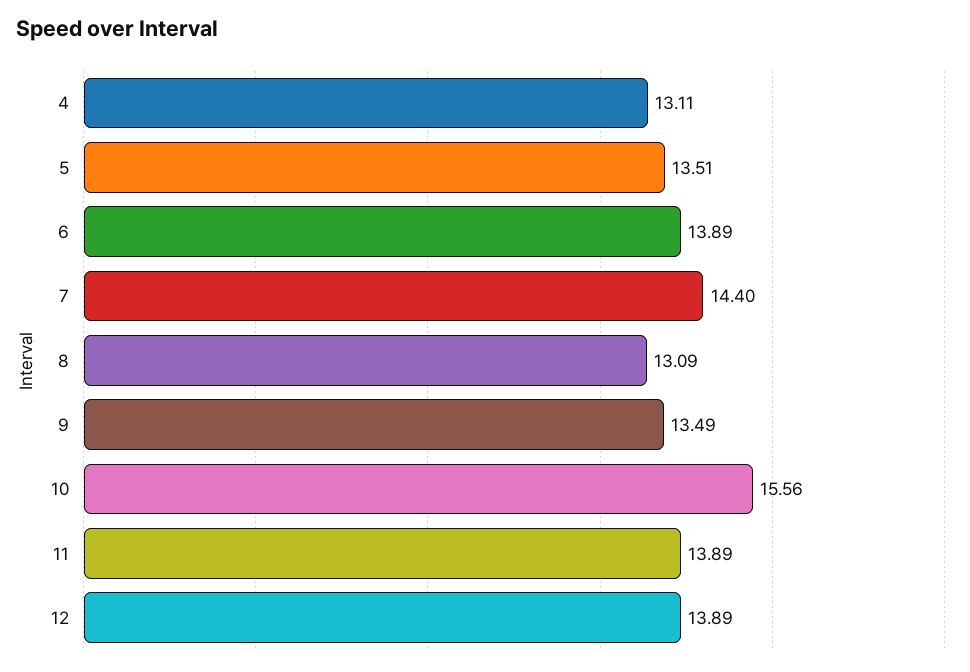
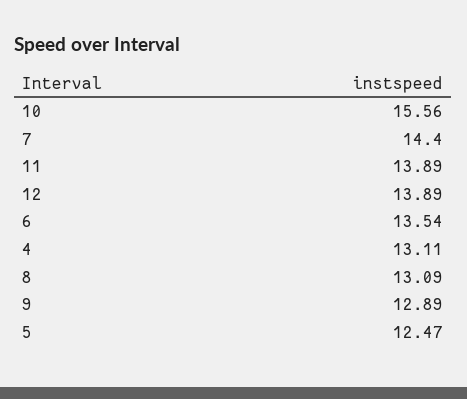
5: 13.51 -> 12.47
6: 13.89 -> 13.54
9: 13.49 -> 12.89

